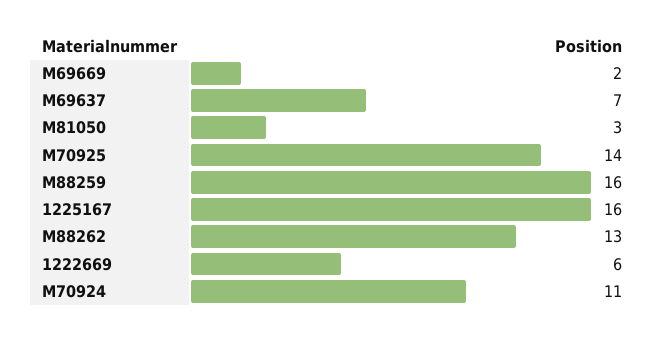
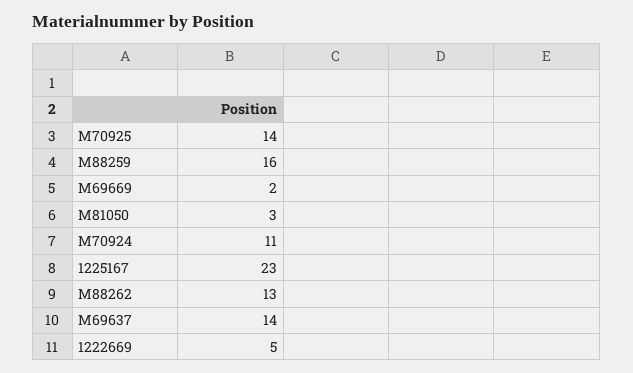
M69637: 7 -> 14
1225167: 16 -> 23
1222669: 6 -> 5

